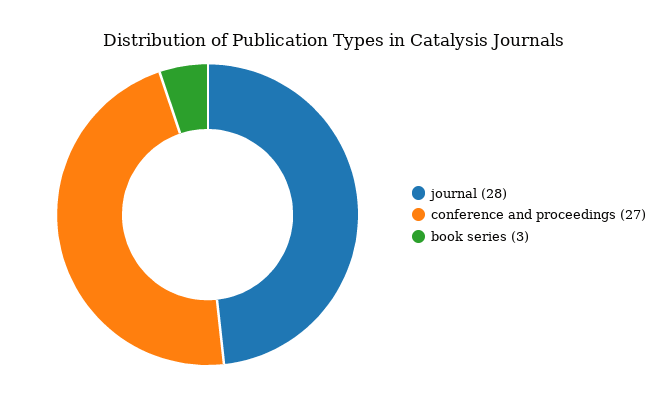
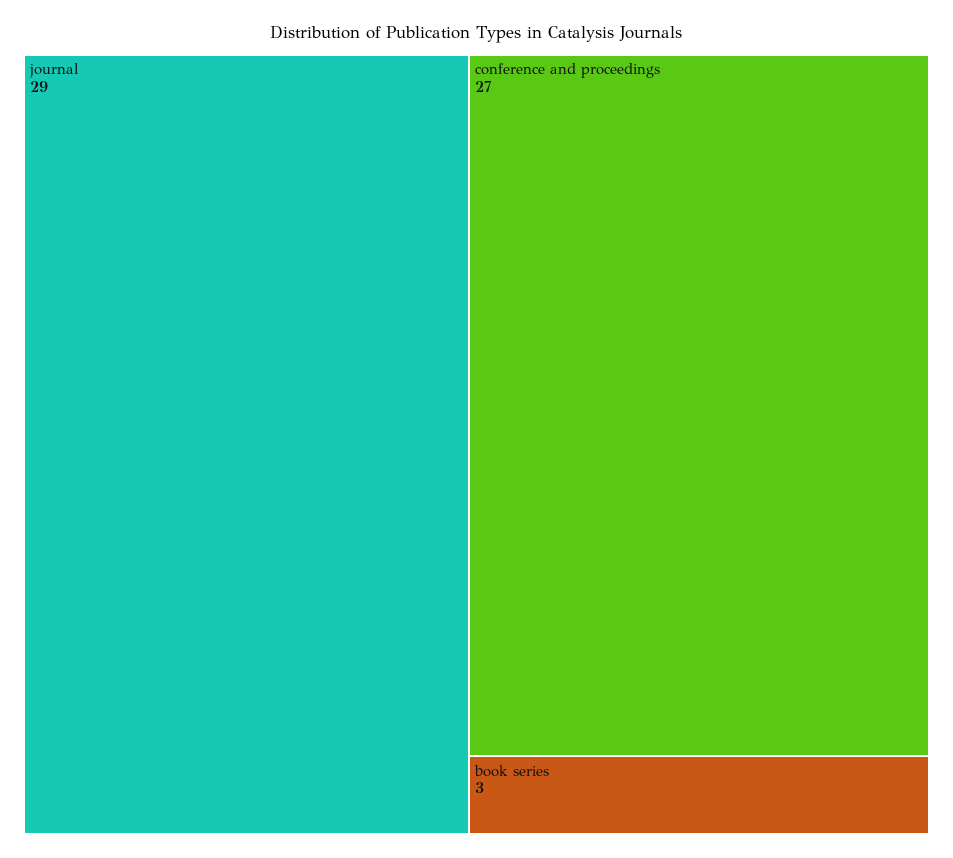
journal: 28 -> 29

